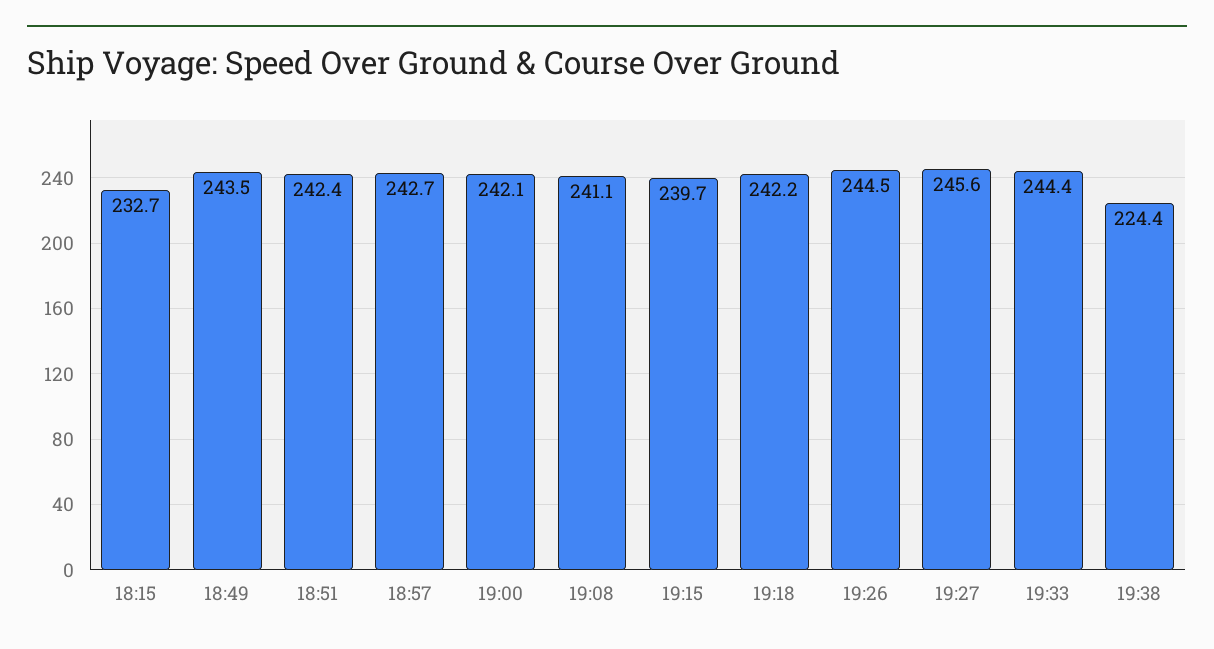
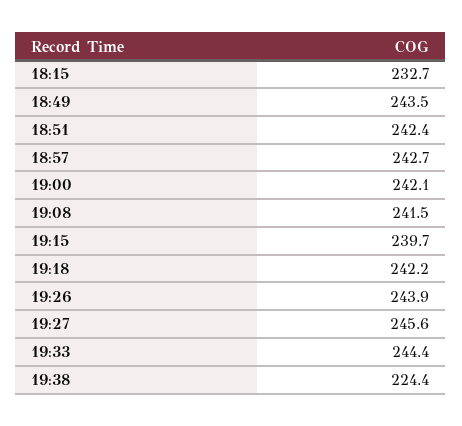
19:08: 241.1 -> 241.5
19:26: 244.5 -> 243.9

